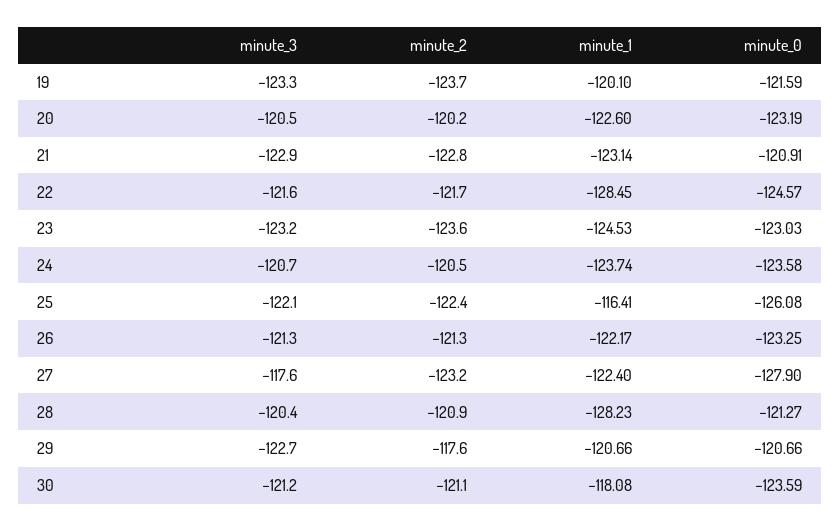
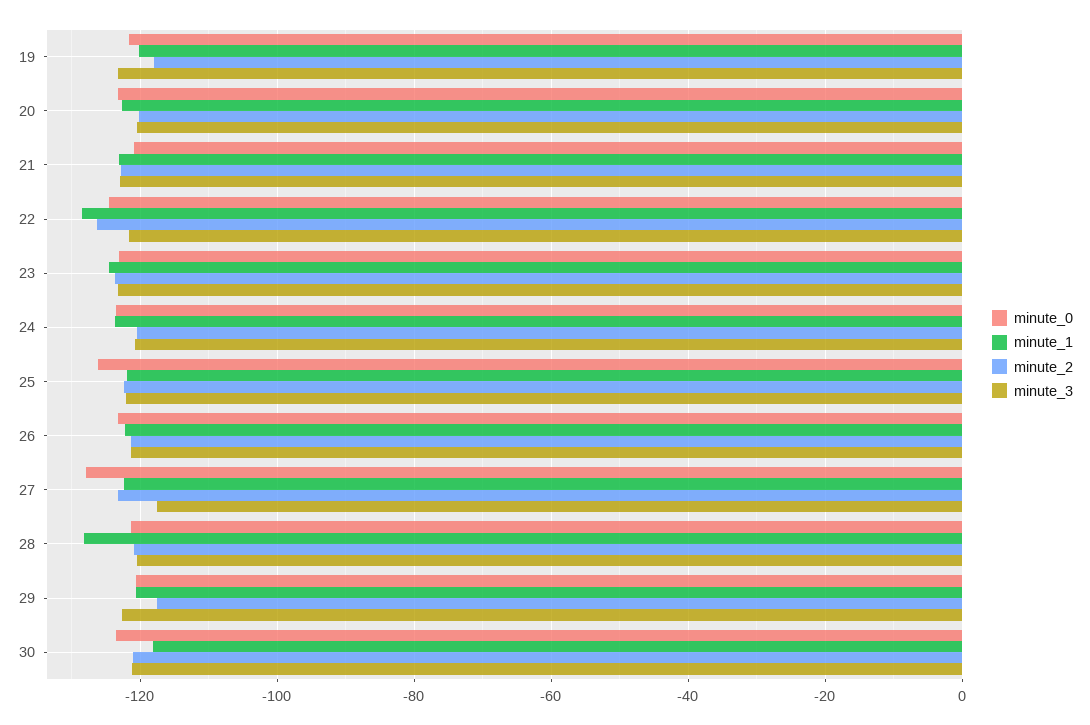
minute_2, 19: -123.7 -> -118
minute_2, 22: -121.7 -> -126
minute_1, 25: -116.41 -> -122

